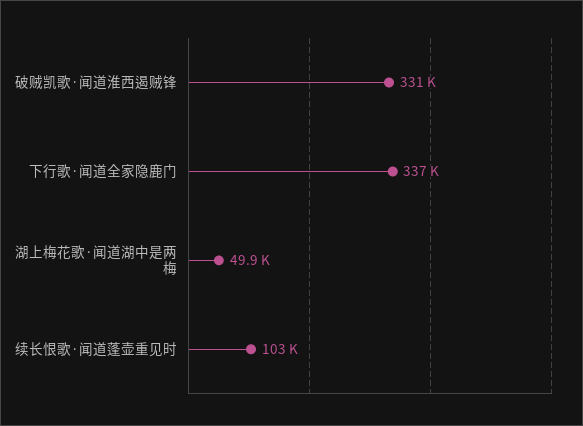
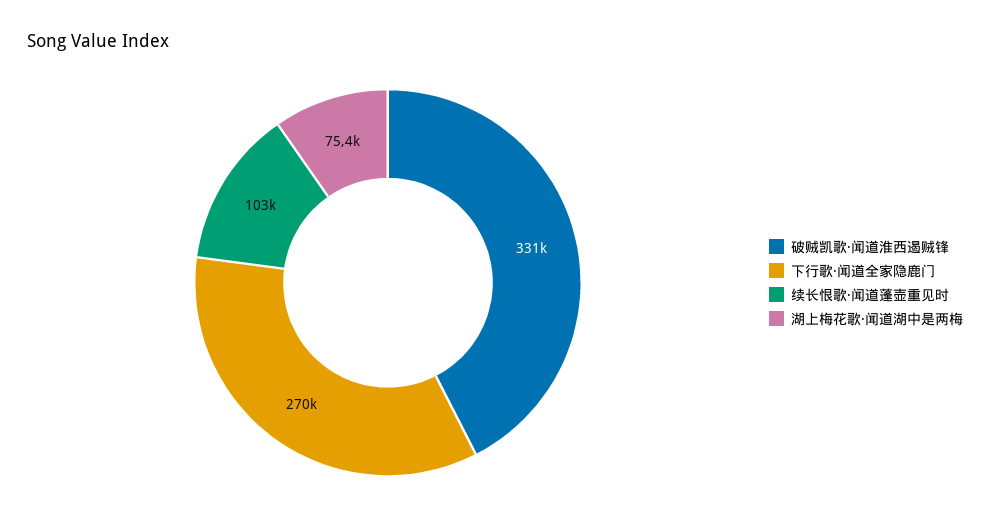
下行歌·闻道全家隐鹿门: 337000 -> 270000
湖上梅花歌·闻道湖中是两梅: 49900 -> 75400

